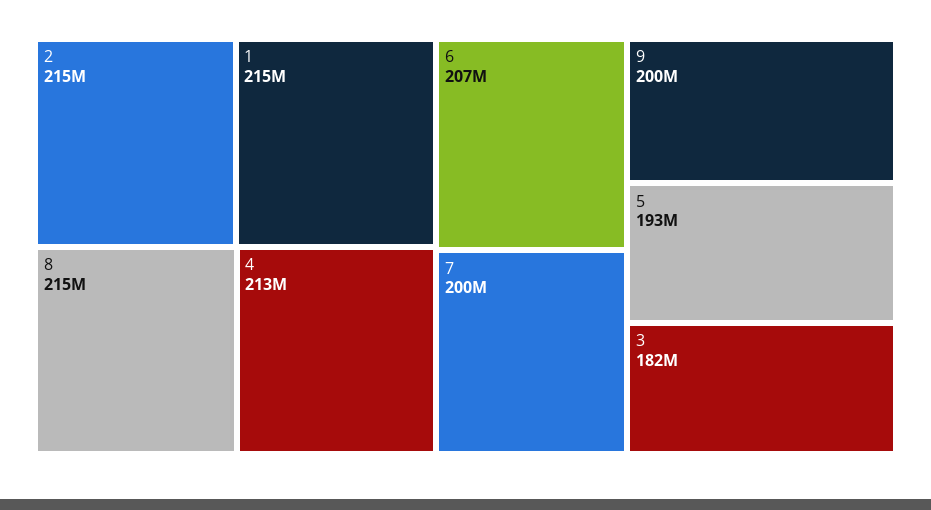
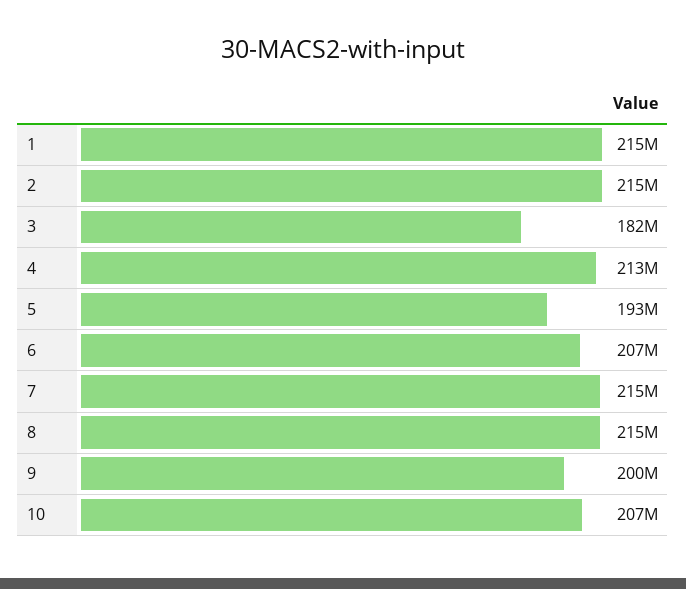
7: 200000000 -> 215000000
10: none -> 207000000

